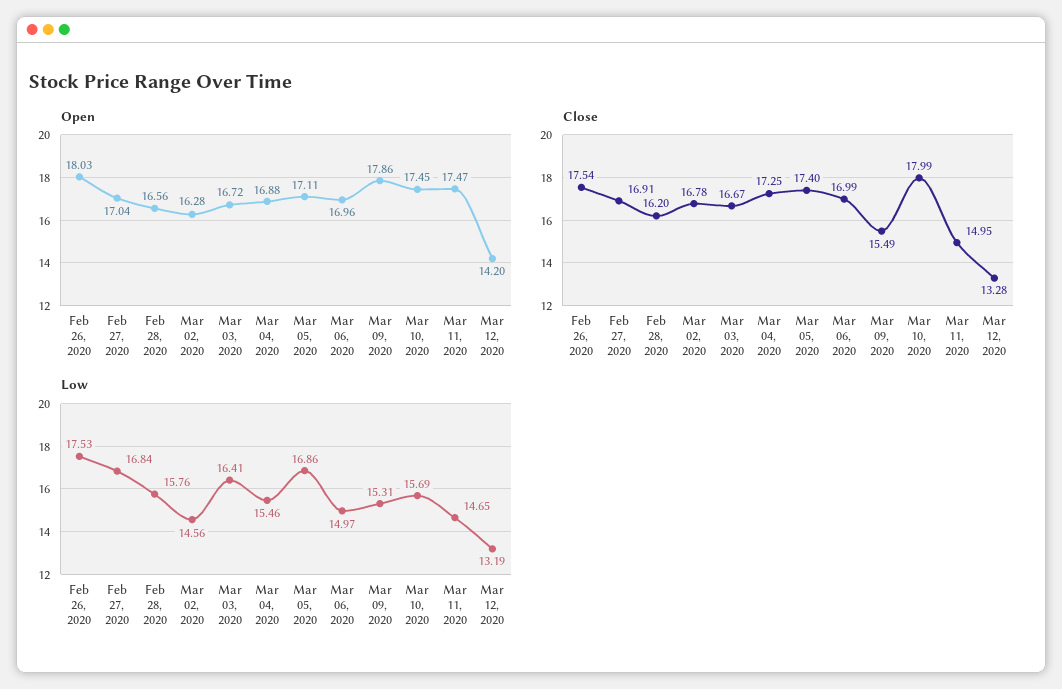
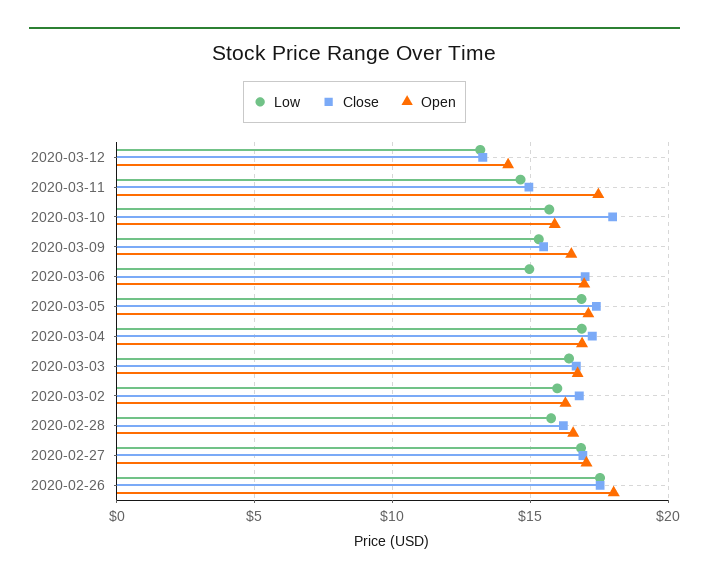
Open, Mar 09, 2020: 17.86 -> 16.5
Open, Mar 10, 2020: 17.45 -> 16
Low, Mar 02, 2020: 14.56 -> 16
Low, Mar 04, 2020: 15.46 -> 17

